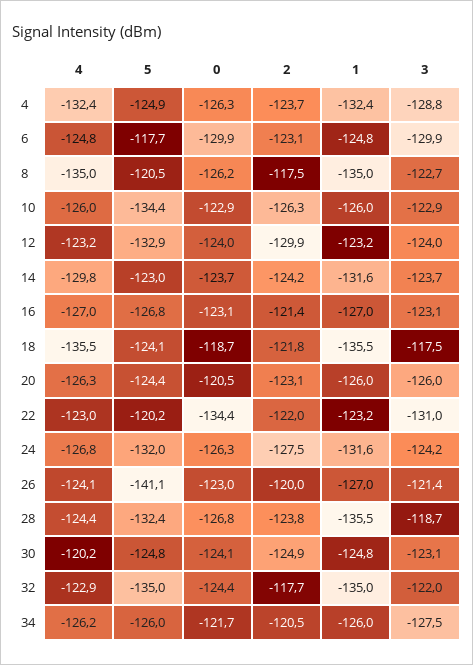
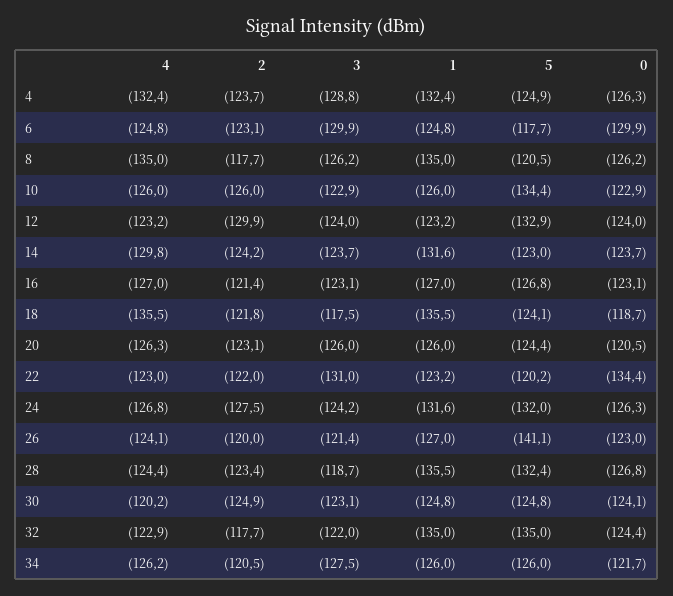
2, 8: -117.5 -> -117.7
3, 8: -122.7 -> -126.2
2, 10: -126.3 -> -126
2, 28: -123.8 -> -123.4

